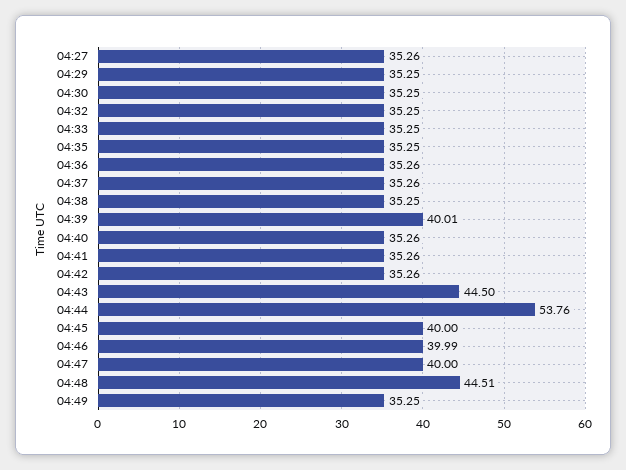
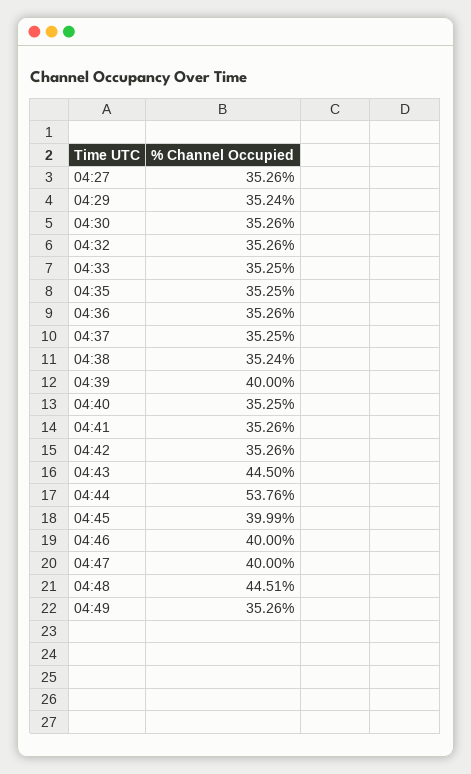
04:29: 35.25 -> 35.24
04:30: 35.25 -> 35.26
04:32: 35.25 -> 35.26
04:37: 35.26 -> 35.25
04:38: 35.25 -> 35.24
04:39: 40.01 -> 40
04:40: 35.26 -> 35.25
04:45: 40 -> 39.99
04:46: 39.99 -> 40
04:49: 35.25 -> 35.26

